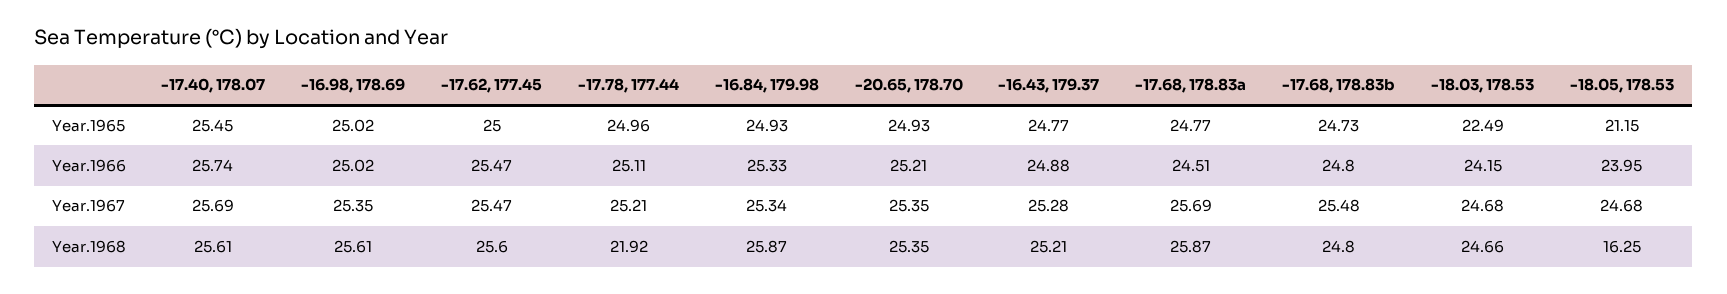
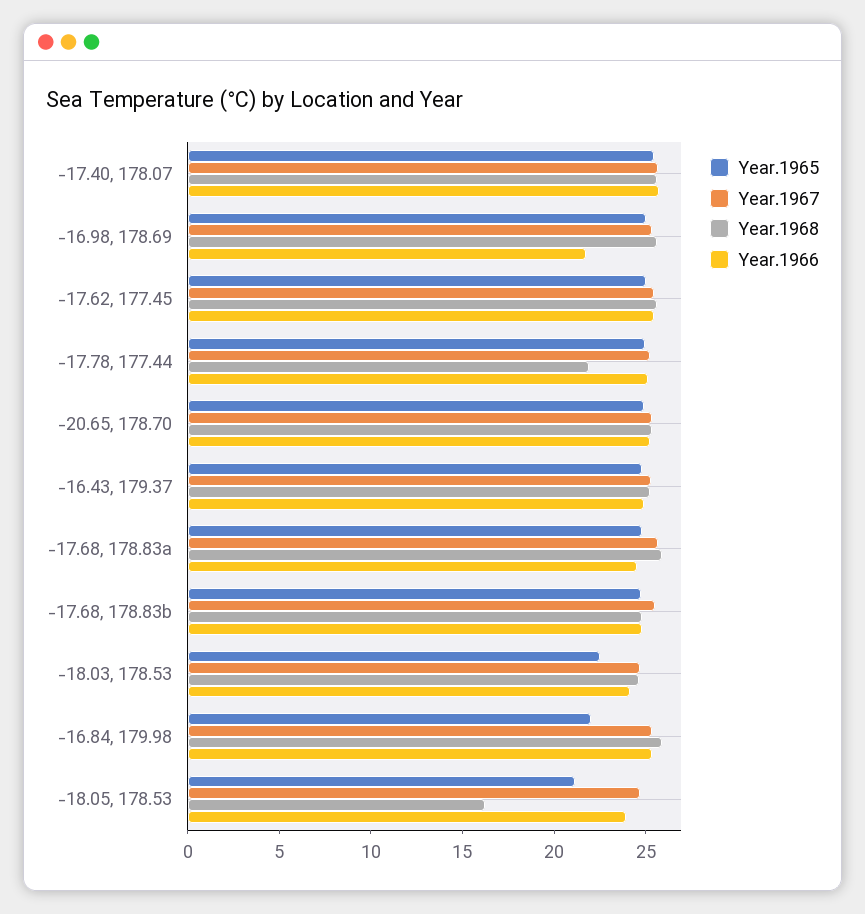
Year.1965, -16.84, 179.98: 24.93 -> 22
Year.1966, -16.98, 178.69: 25.02 -> 22

